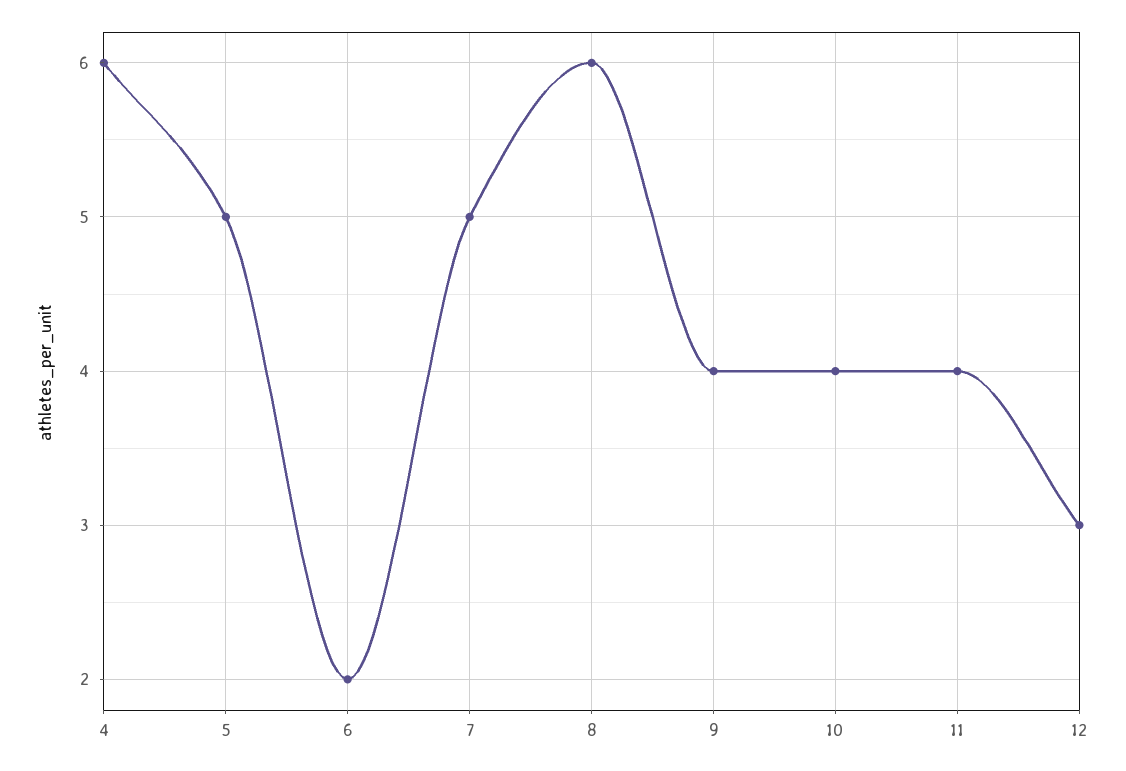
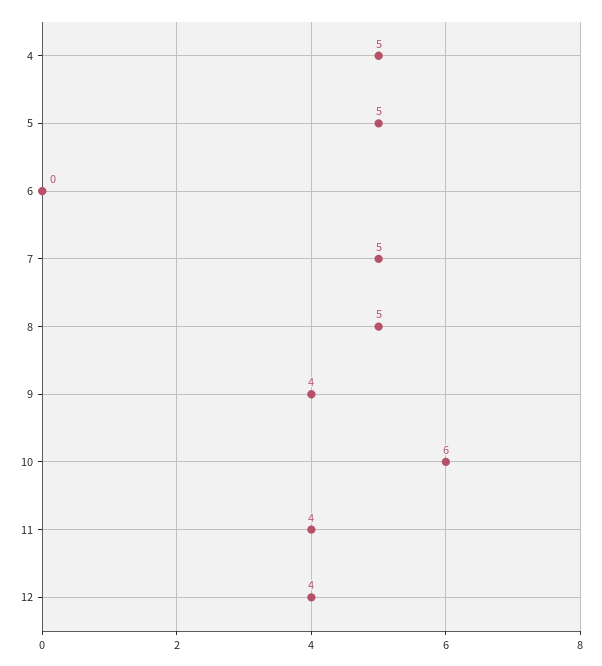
4: 6 -> 5
6: 2 -> 0
8: 6 -> 5
10: 4 -> 6
12: 3 -> 4

